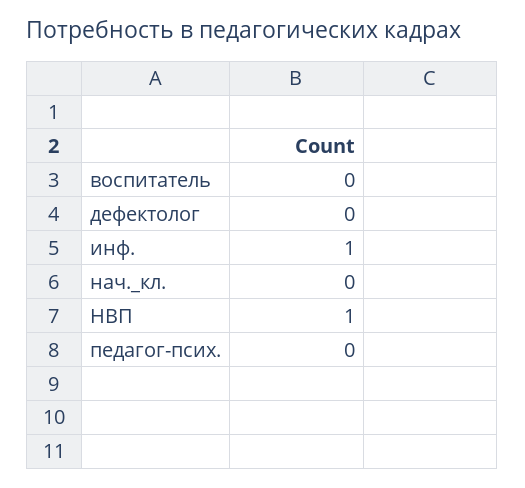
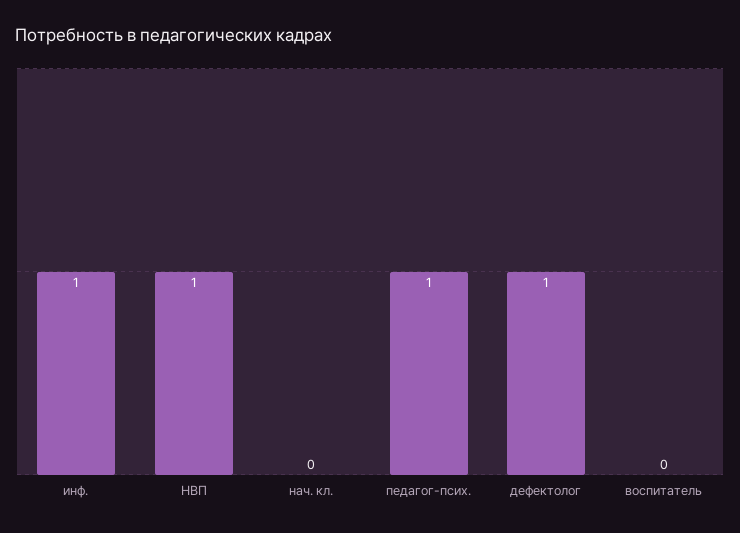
дефектолог: 0 -> 1
педагог-псих.: 0 -> 1

